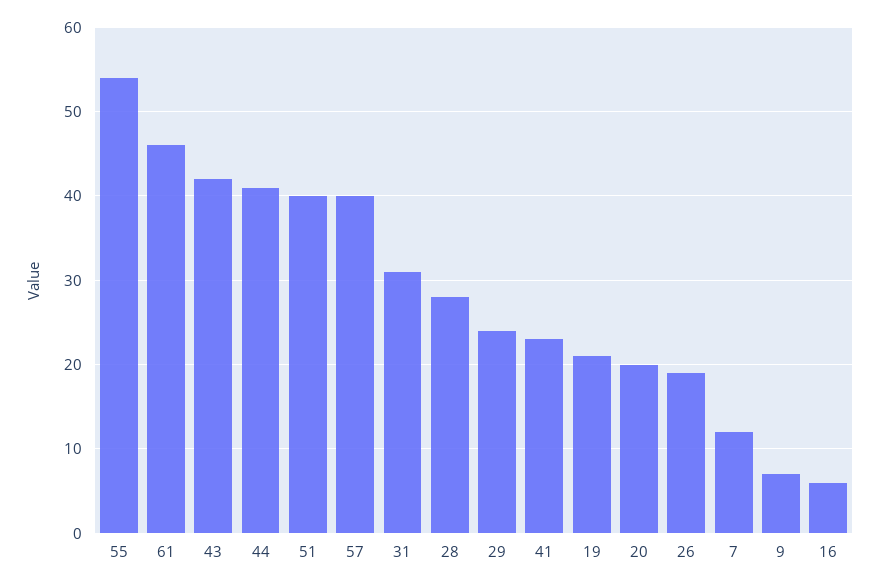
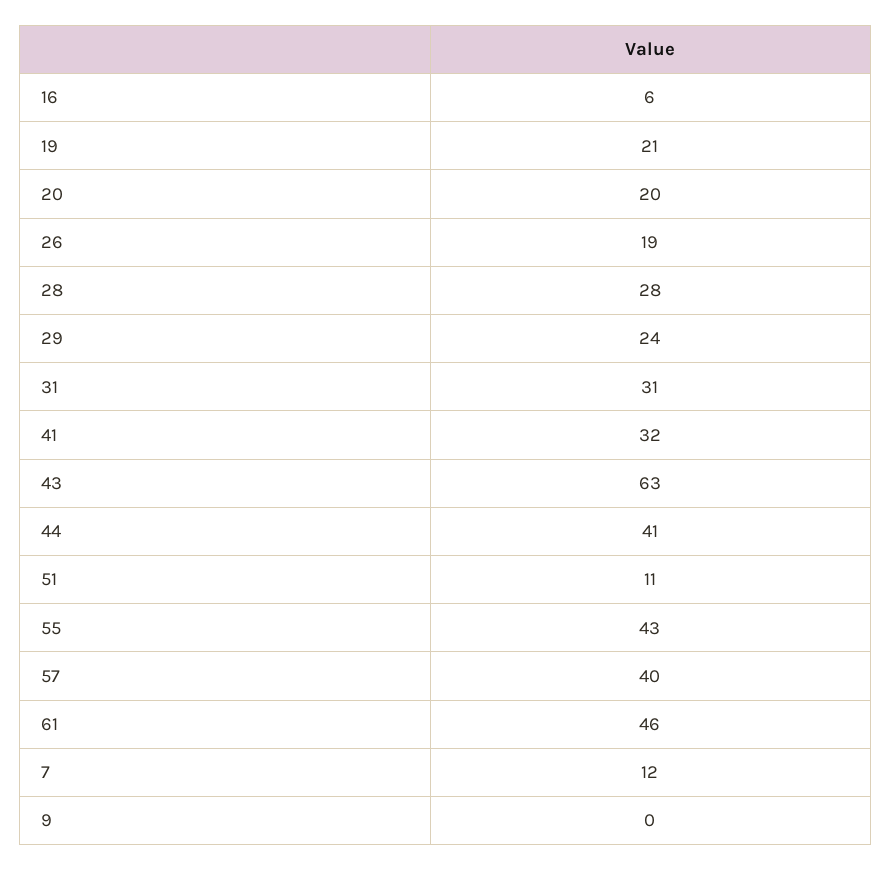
55: 54 -> 43
43: 42 -> 63
51: 40 -> 11
41: 23 -> 32
9: 7 -> 0

